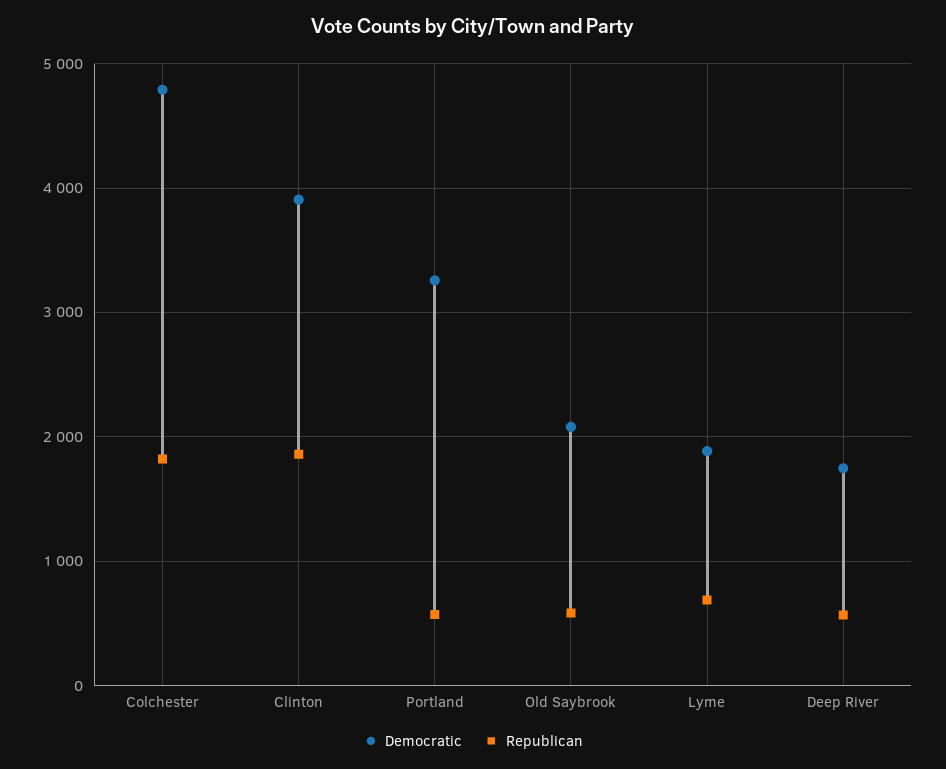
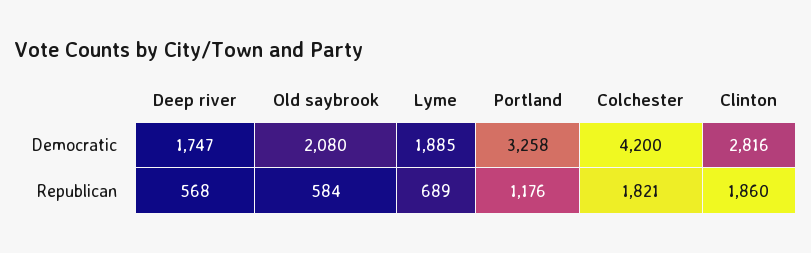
Democratic, Colchester: 4800 -> 4200
Democratic, Clinton: 3900 -> 2816
Republican, Portland: 600 -> 1176

